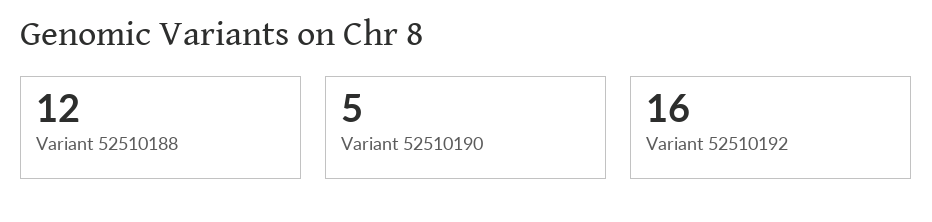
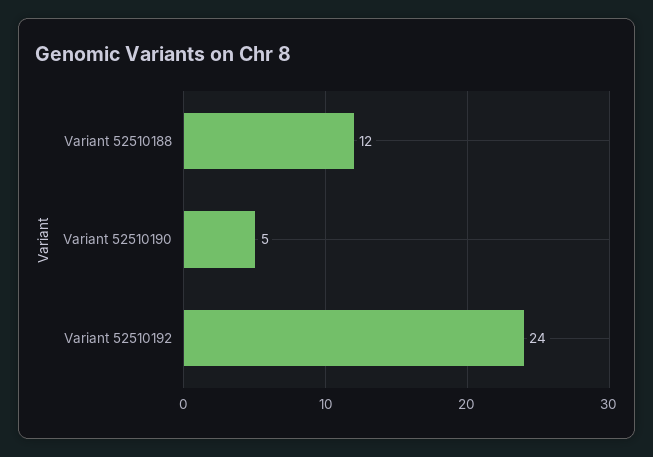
Variant 52510192: 16 -> 24

